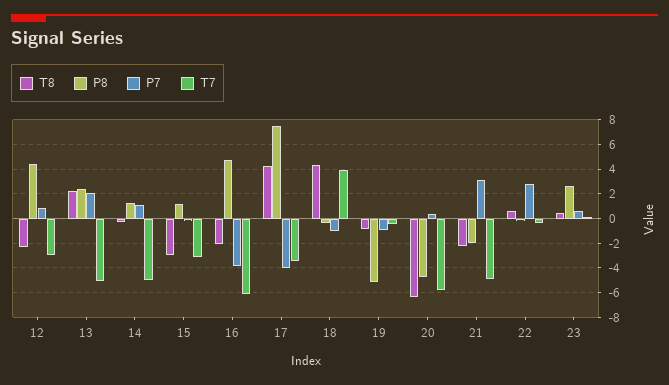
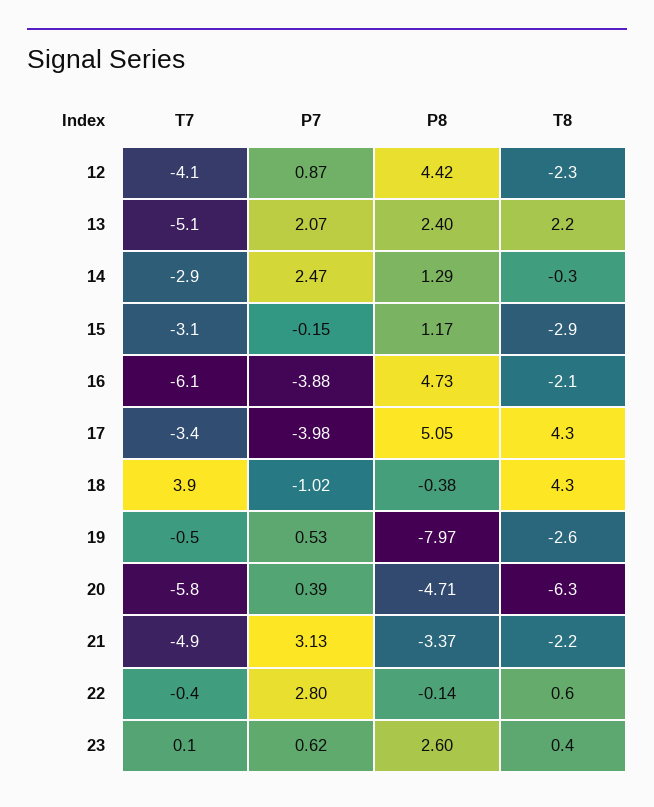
T7, 12: -3 -> -4.1
P7, 14: 1 -> 2.47
T7, 14: -5 -> -2.9
P8, 17: 7.5 -> 5.05
T8, 19: -1 -> -2.6
P8, 19: -5 -> -7.97
P7, 19: -1 -> 0.53
P8, 21: -2 -> -3.37

